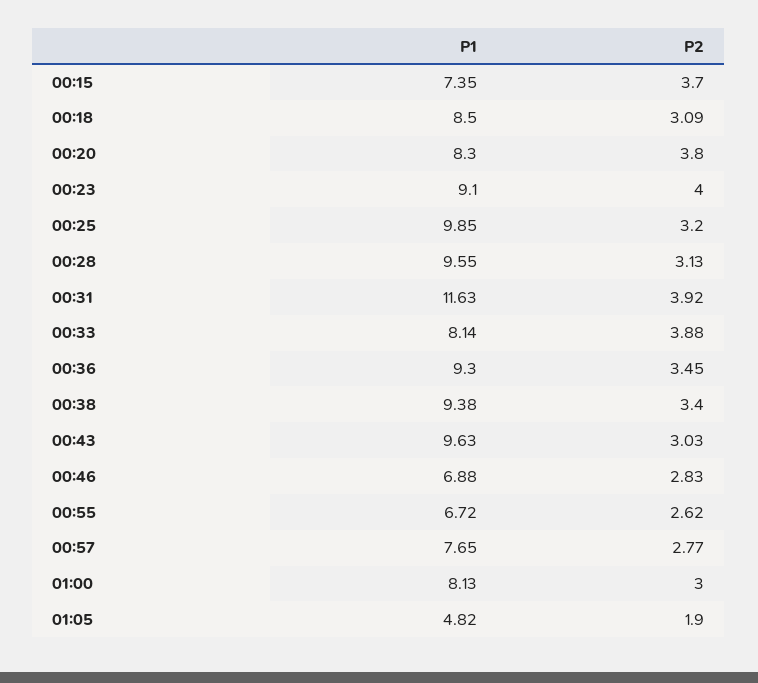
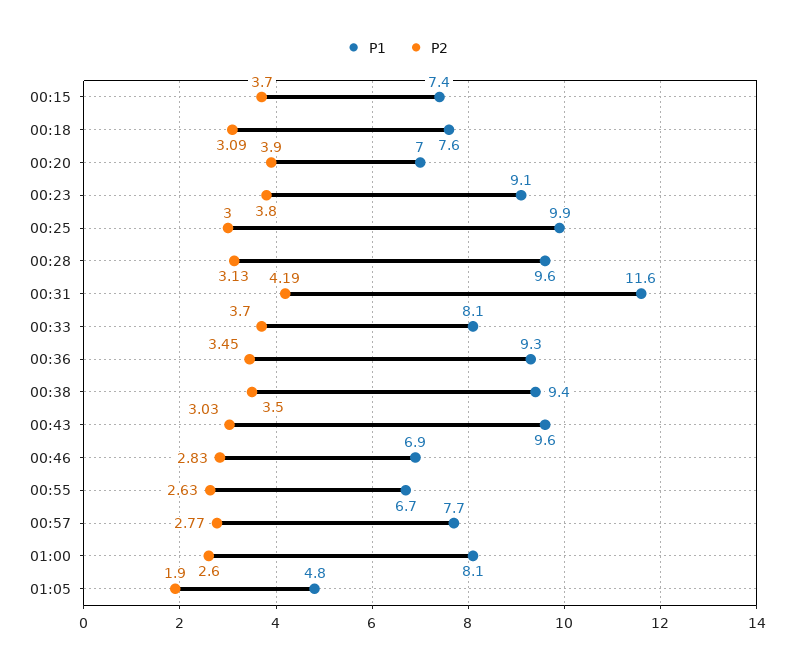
P1, 00:18: 8.5 -> 7.6
P1, 00:20: 8.3 -> 7
P2, 00:20: 3.8 -> 3.9
P2, 00:23: 4 -> 3.8
P2, 00:25: 3.2 -> 3
P2, 00:31: 3.92 -> 4.19
P2, 00:33: 3.88 -> 3.7
P2, 00:38: 3.4 -> 3.5
P2, 00:55: 2.62 -> 2.63
P2, 01:00: 3 -> 2.6

